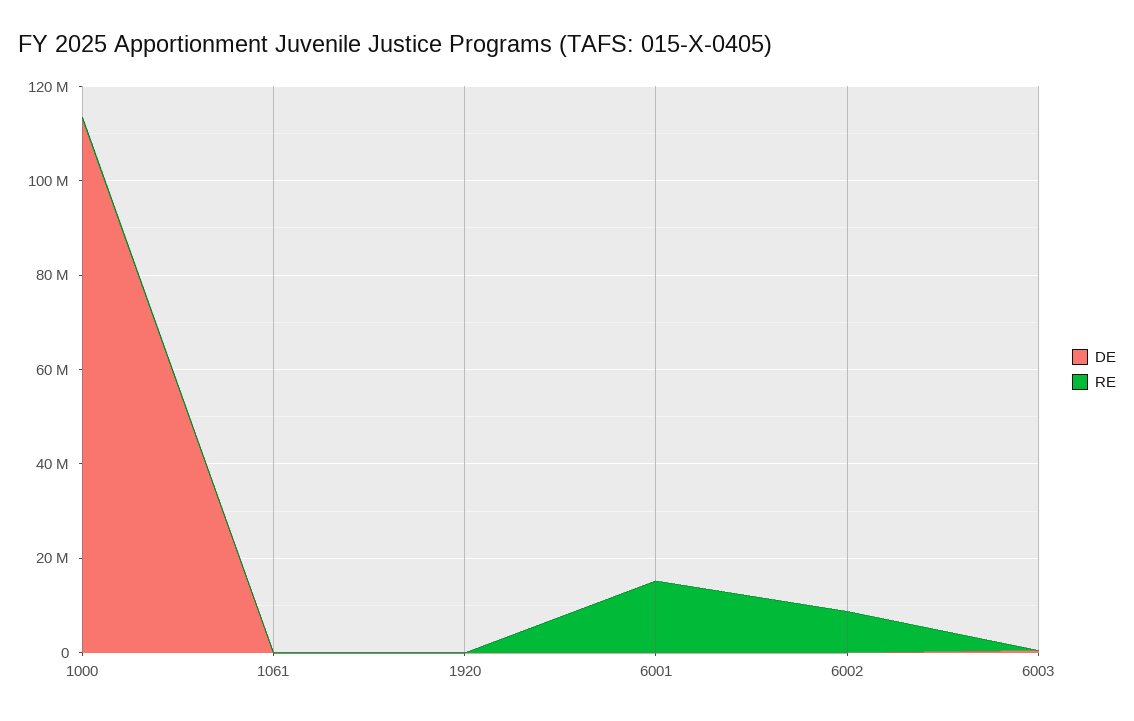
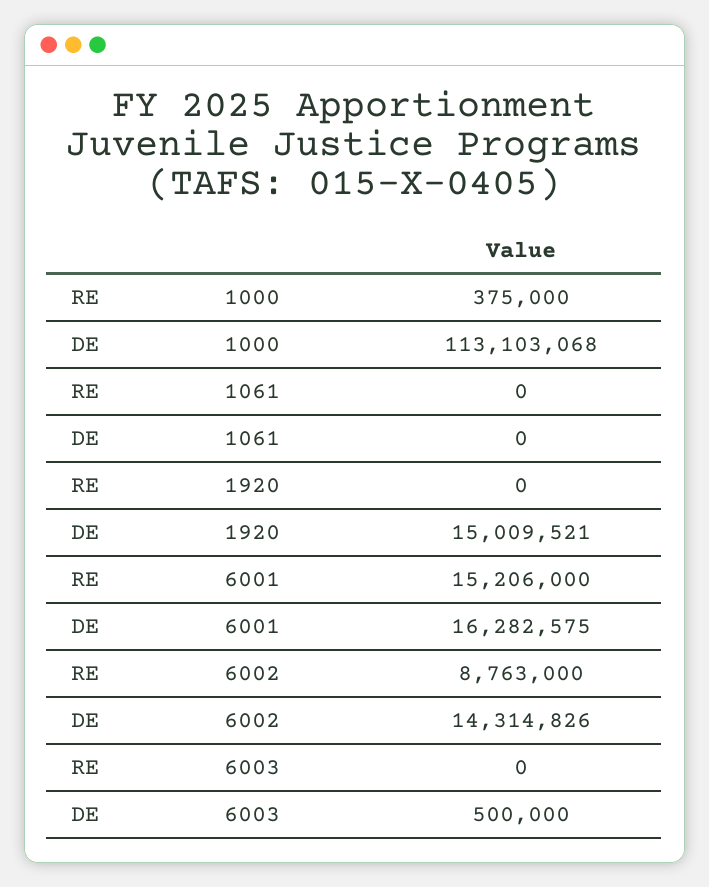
DE, 1920: 0 -> 15009521
DE, 6001: 0 -> 16282575
DE, 6002: 0 -> 14314826

